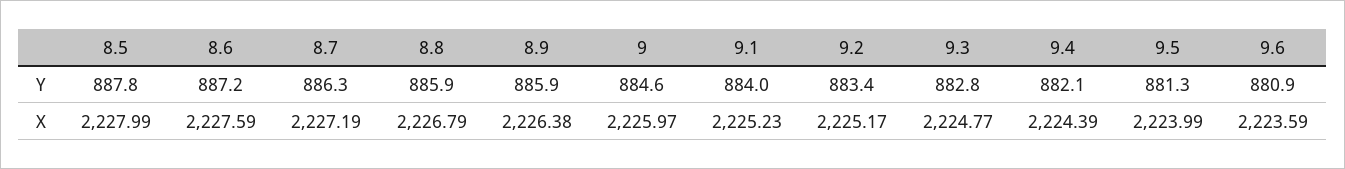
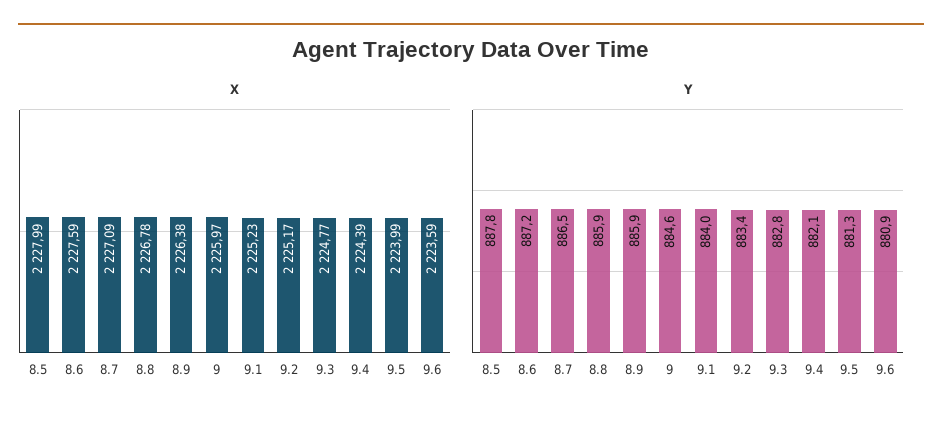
Y, 8.7: 886.3 -> 886.5
X, 8.7: 2227.19 -> 2227.09
X, 8.8: 2226.79 -> 2226.78

